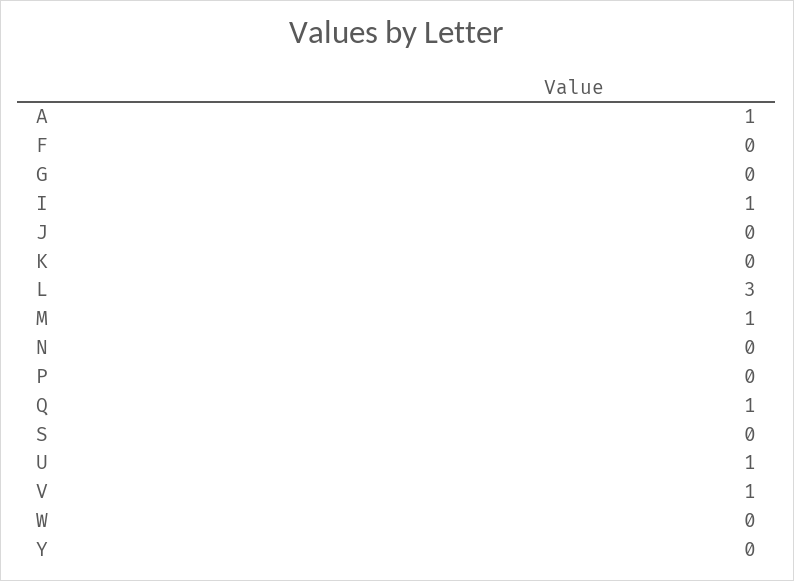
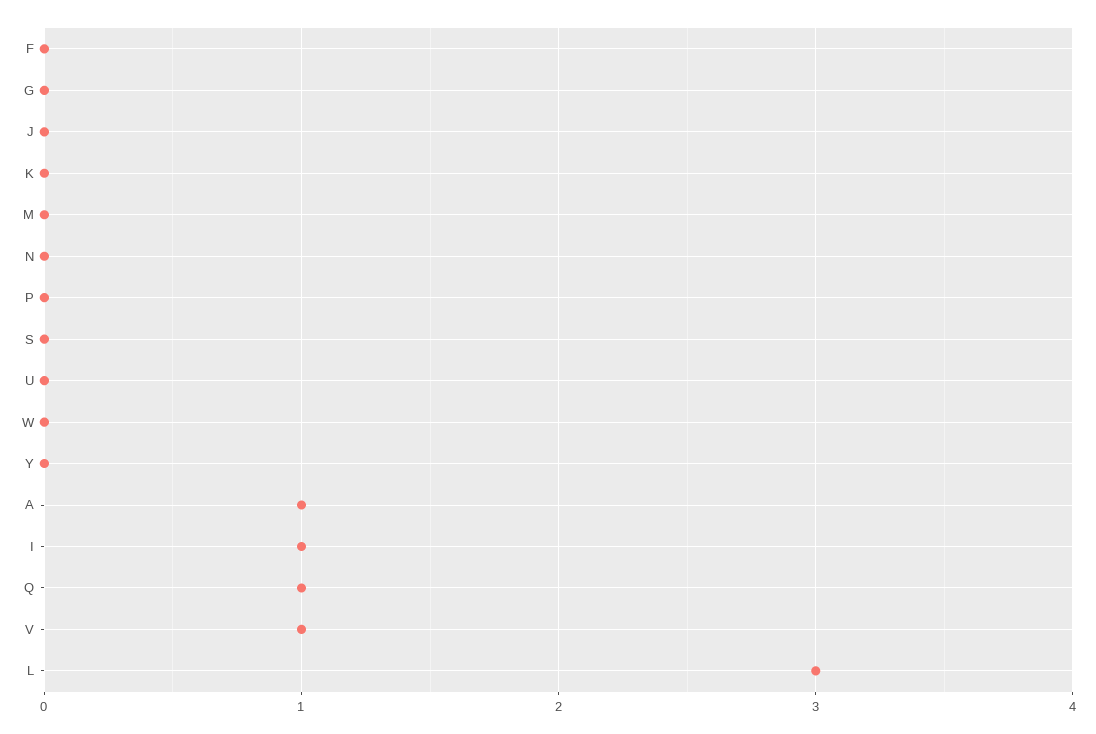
M: 1 -> 0
U: 1 -> 0

